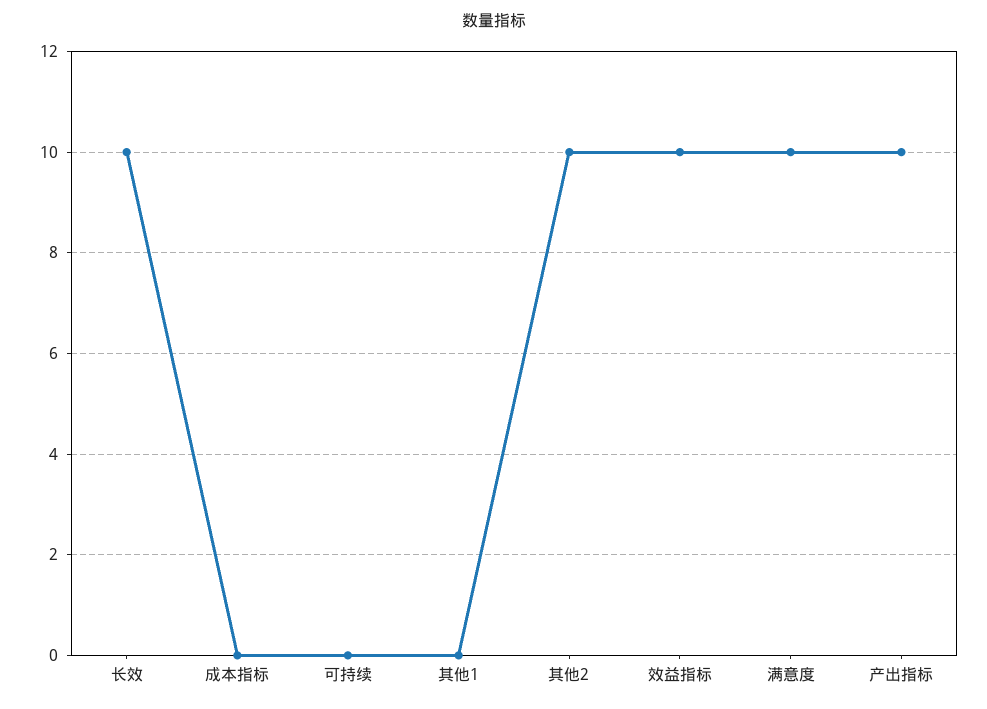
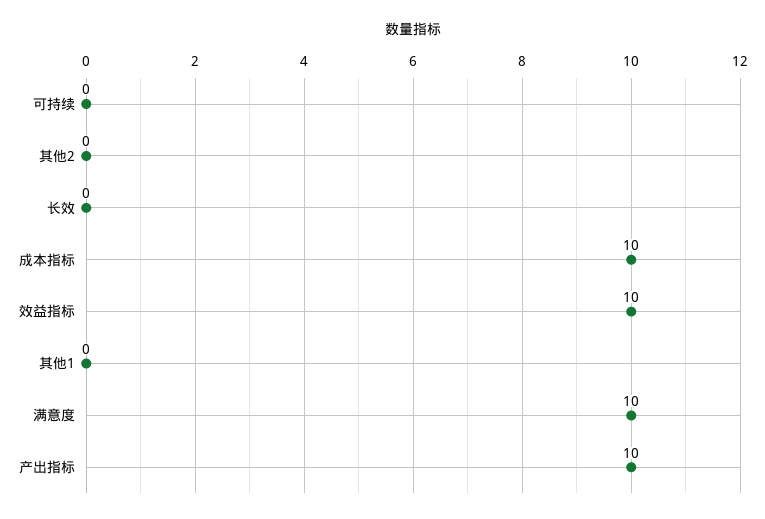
长效: 10 -> 0
成本指标: 0 -> 10
其他2: 10 -> 0

